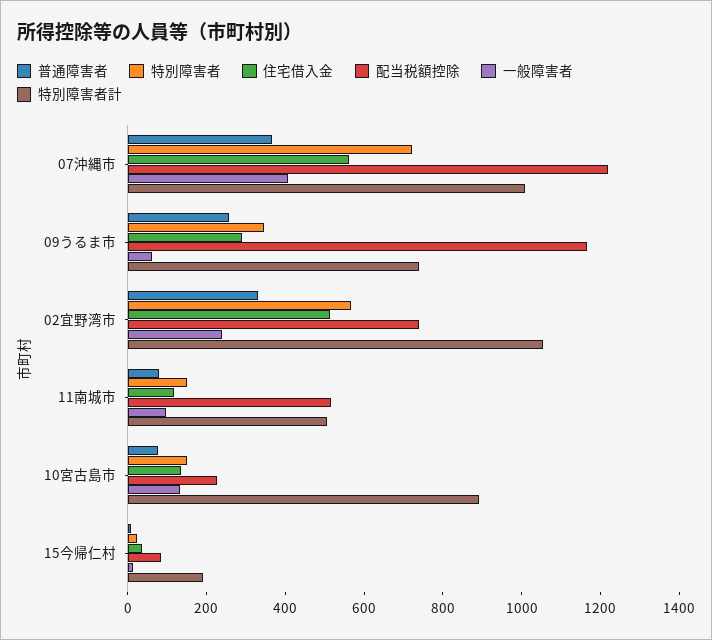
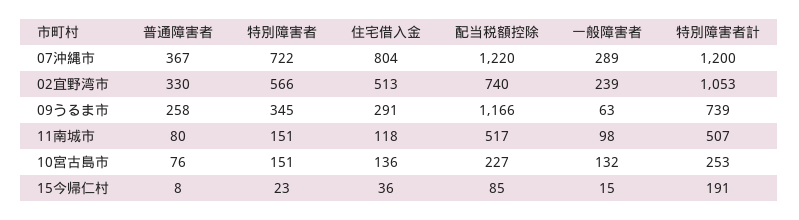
住宅借入金, 07沖縄市: 550 -> 804
一般障害者, 07沖縄市: 400 -> 289
特別障害者計, 07沖縄市: 1000 -> 1200
特別障害者計, 10宮古島市: 900 -> 253

